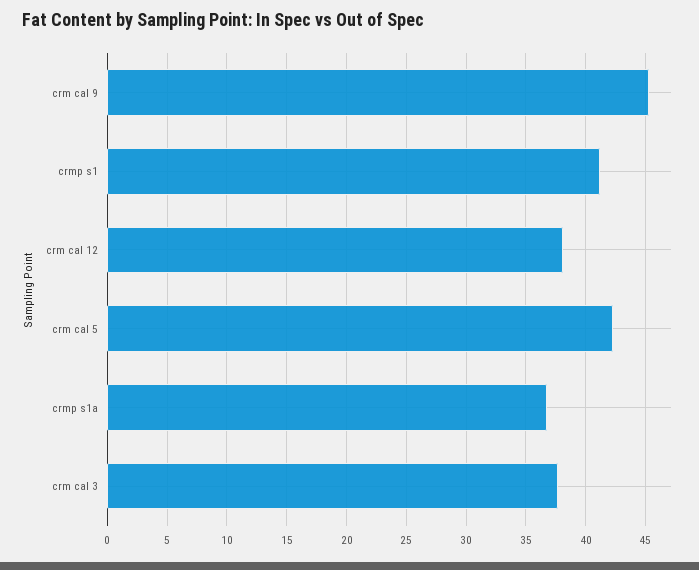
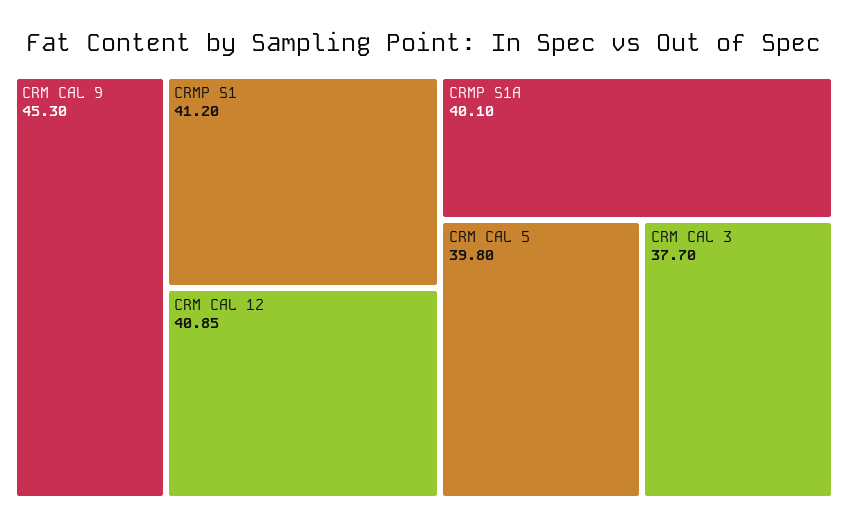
crm cal 12: 38 -> 40.85
crm cal 5: 42 -> 39.8
crmp s1a: 37 -> 40.1

